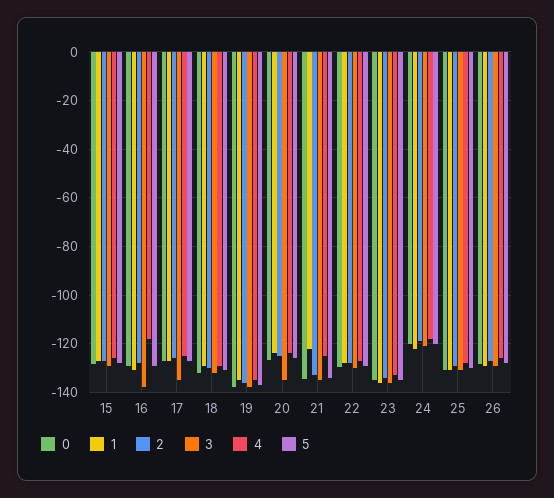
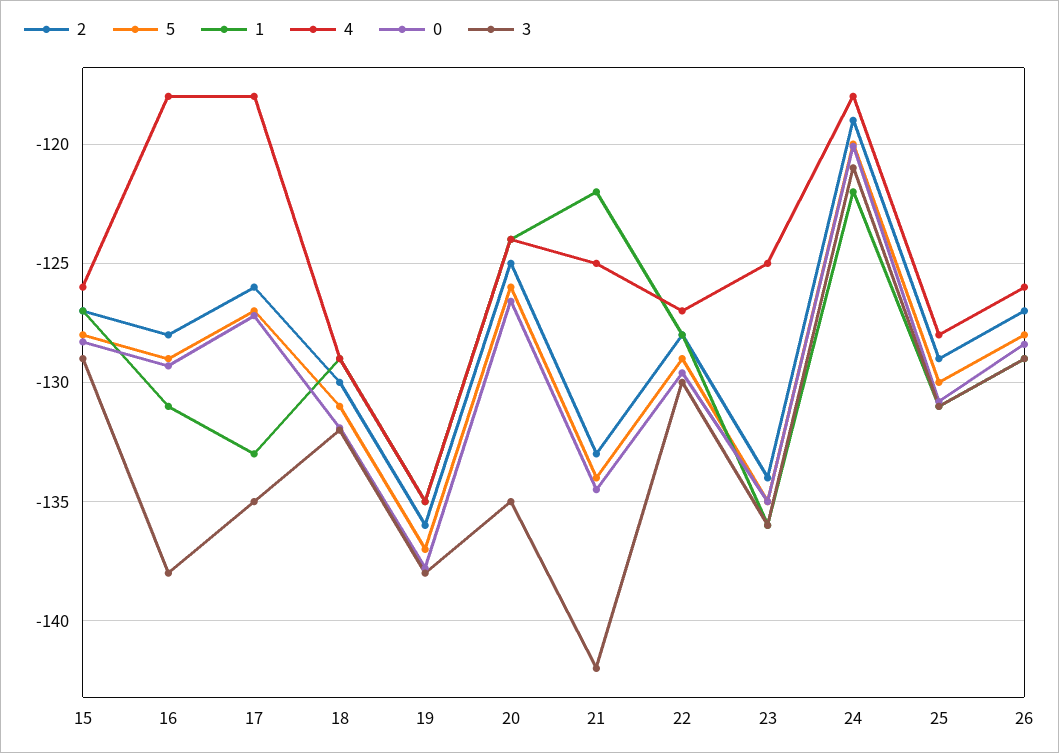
1, 17: -127.5 -> -133
4, 17: -125 -> -118
3, 21: -135 -> -142
4, 23: -132.5 -> -125

